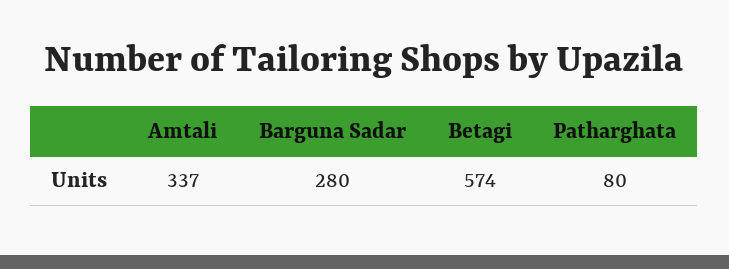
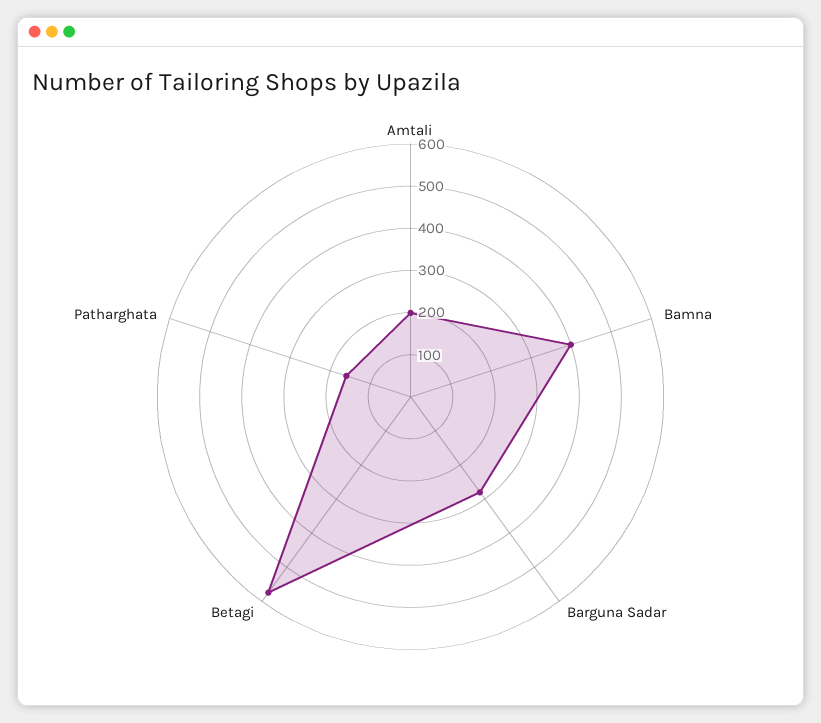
Amtali: 337 -> 200
Patharghata: 80 -> 160
Bamna: none -> 400

